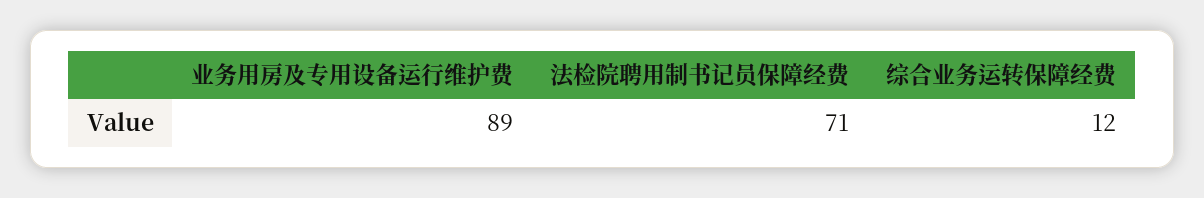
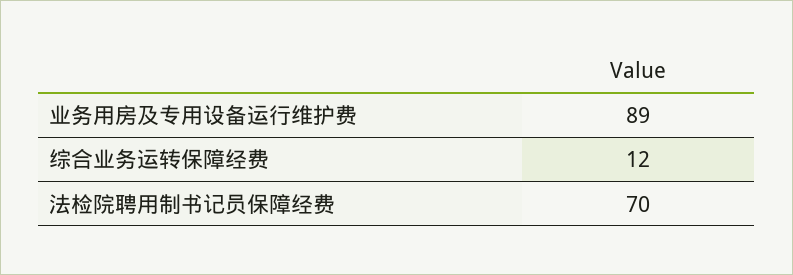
法检院聘用制书记员保障经费: 71 -> 70

